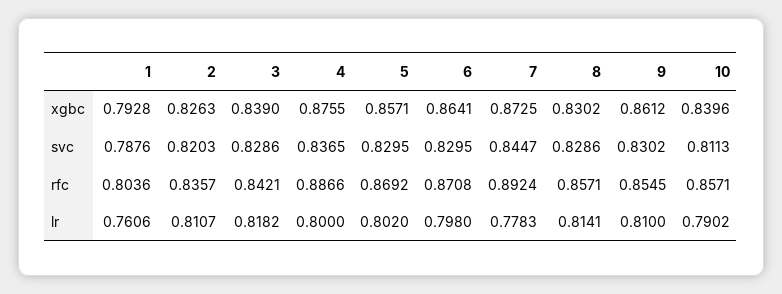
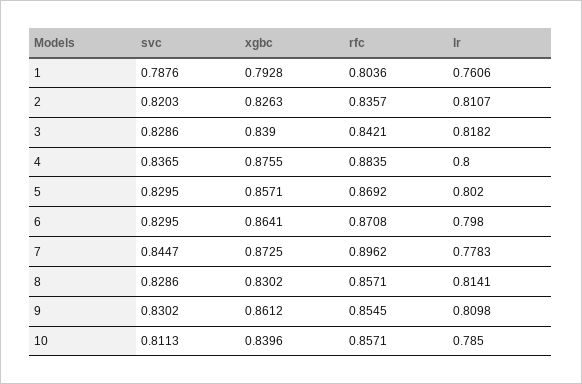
4, rfc: 0.8866 -> 0.8835
7, rfc: 0.8924 -> 0.8962
9, lr: 0.81 -> 0.8098
10, lr: 0.7902 -> 0.785

